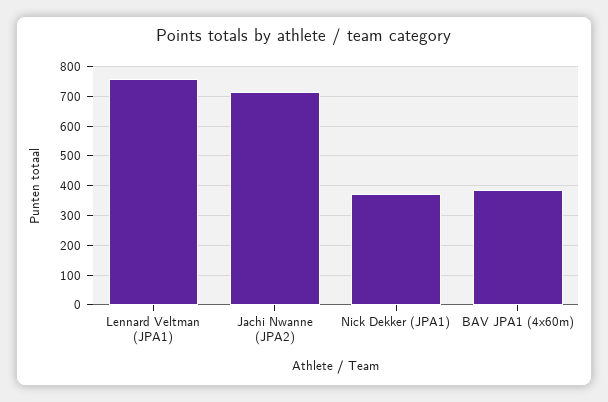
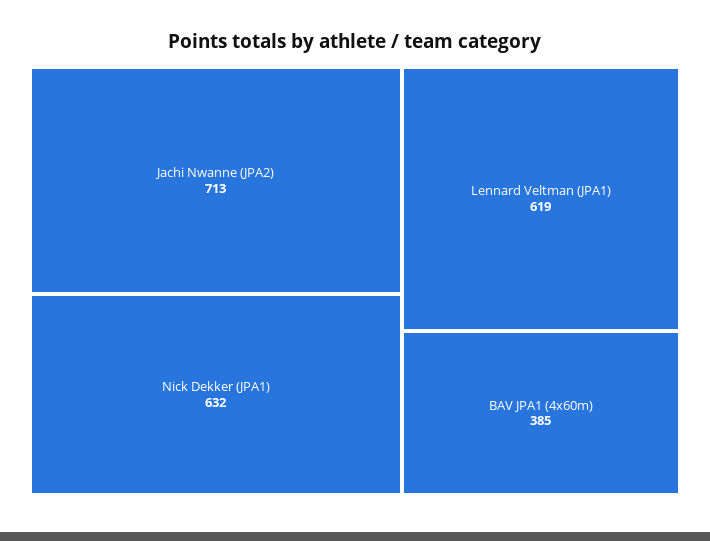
Lennard Veltman (JPA1): 750 -> 619
Nick Dekker (JPA1): 375 -> 632

